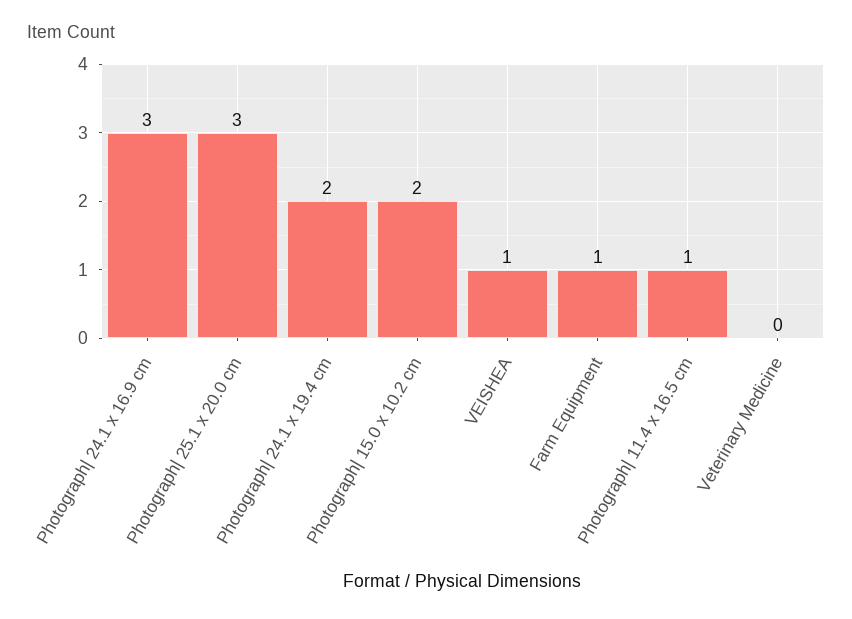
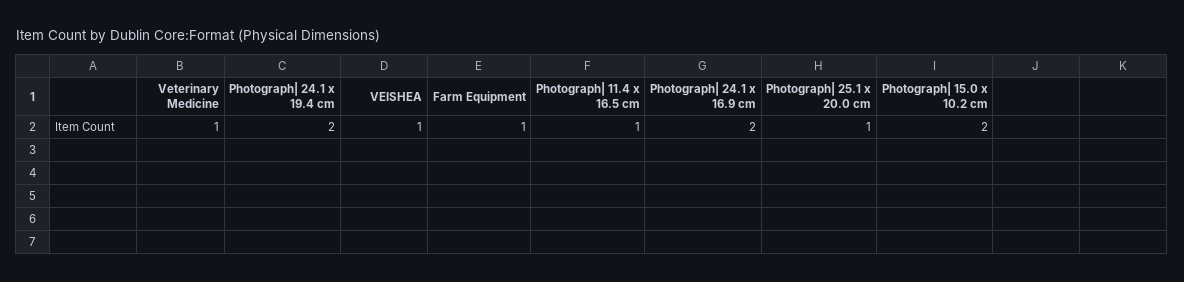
Photograph| 24.1 x 16.9 cm: 3 -> 2
Photograph| 25.1 x 20.0 cm: 3 -> 1
Veterinary Medicine: 0 -> 1

